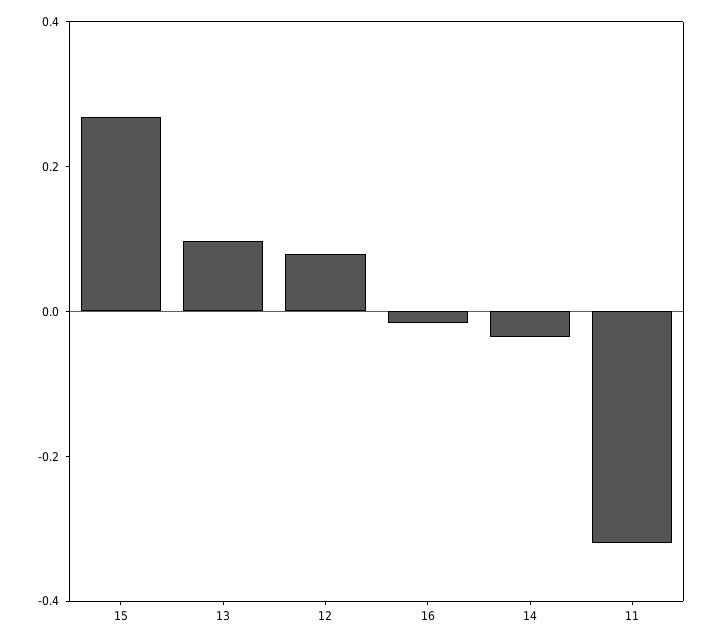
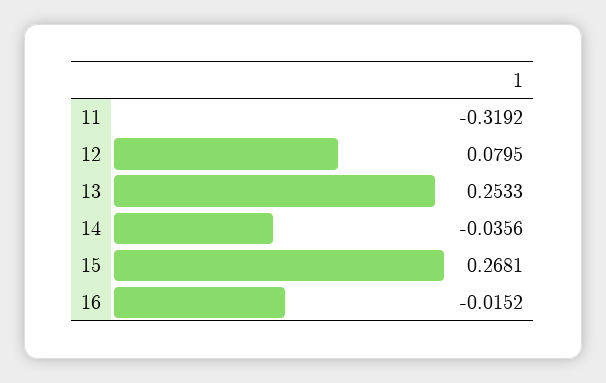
13: 0.1 -> 0.2533

